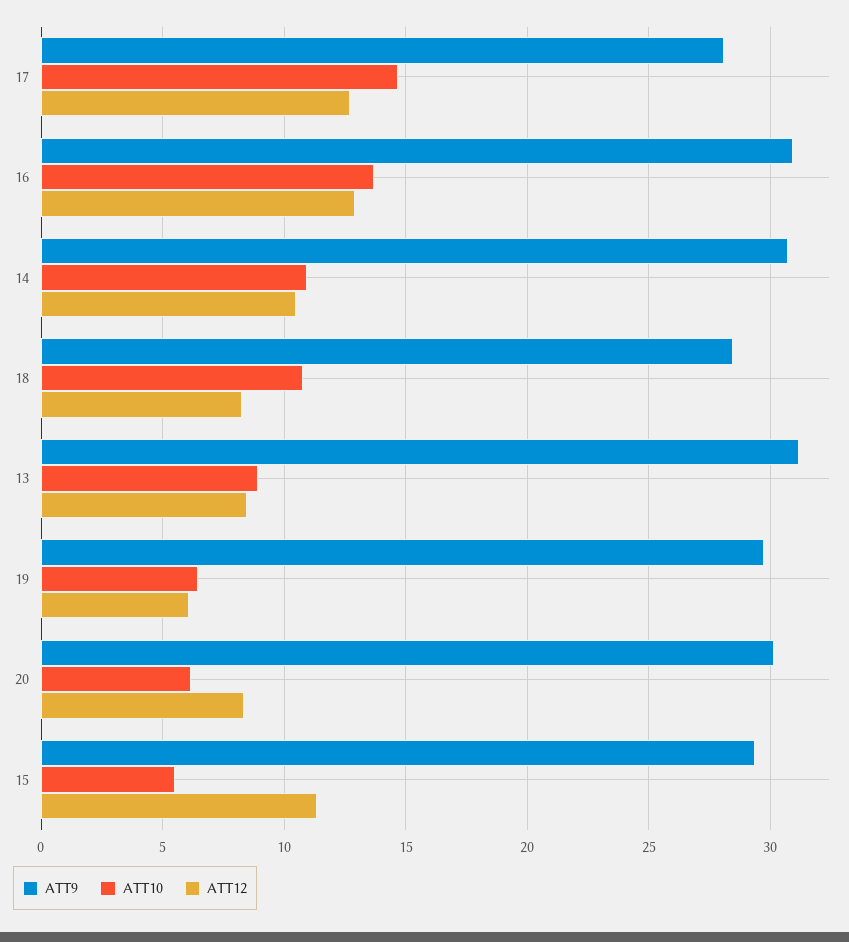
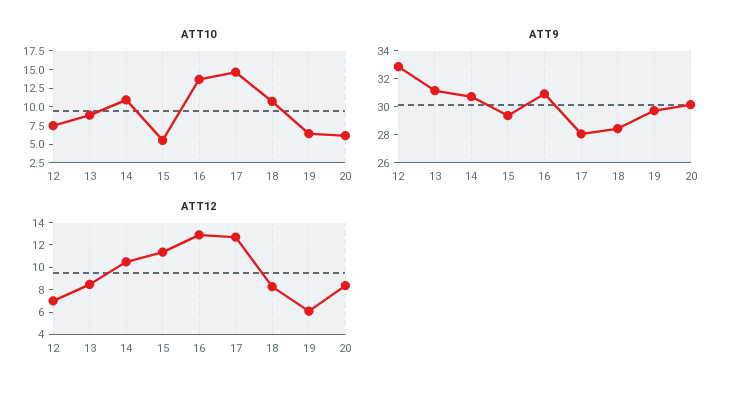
ATT10, 12: none -> 7.5
ATT9, 12: none -> 33
ATT12, 12: none -> 7

